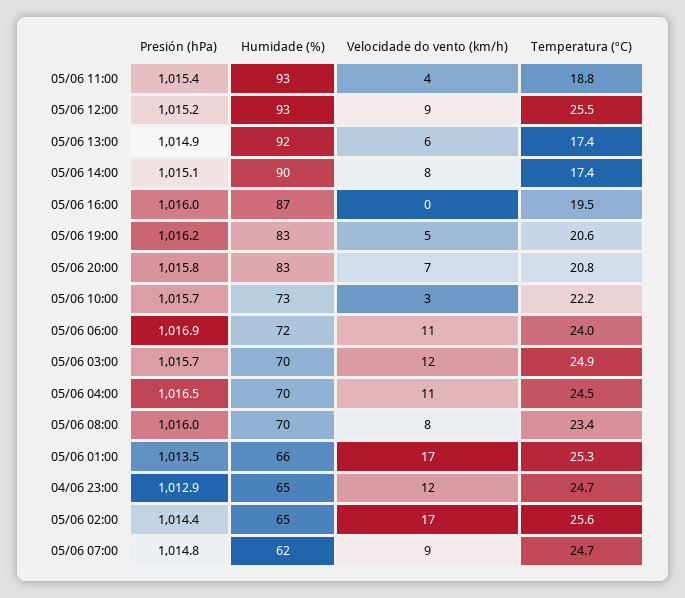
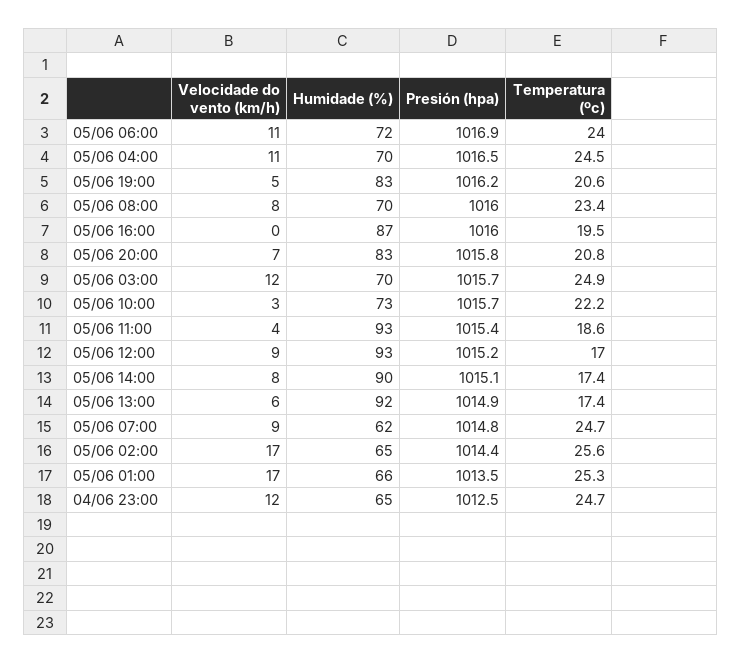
Temperatura (ºC), 05/06 11:00: 18.8 -> 18.6
Temperatura (ºC), 05/06 12:00: 25.5 -> 17
Presión (hPa), 04/06 23:00: 1012.9 -> 1012.5

